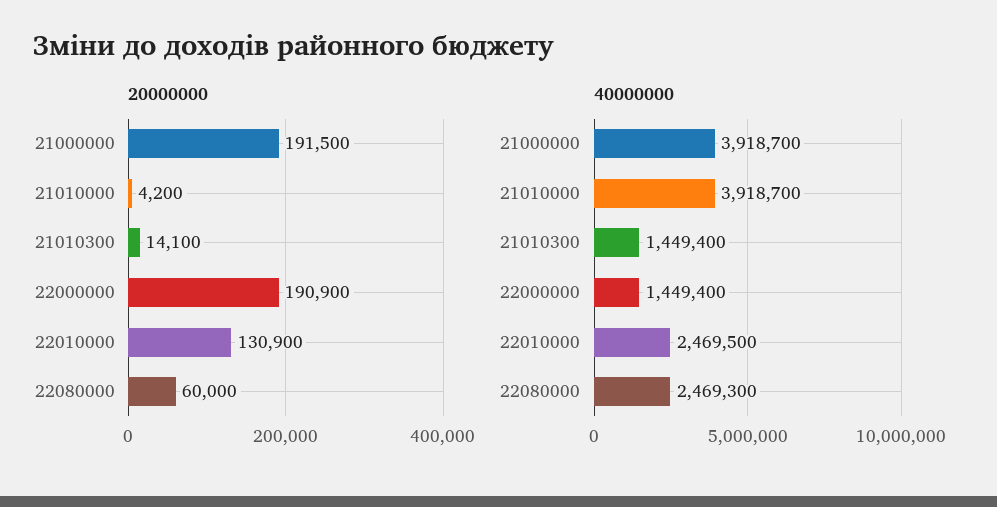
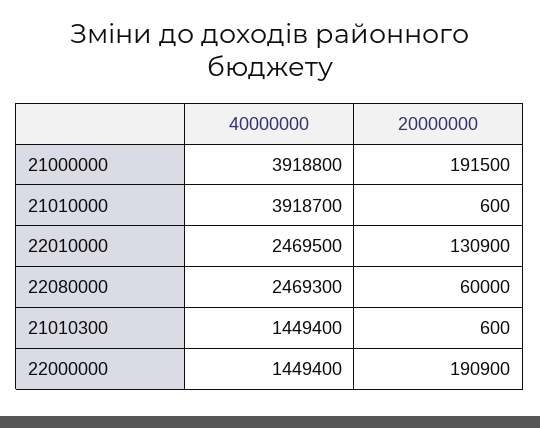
20000000, 21010000: 4200 -> 600
20000000, 21010300: 14100 -> 600
40000000, 21000000: 3918700 -> 3918800

